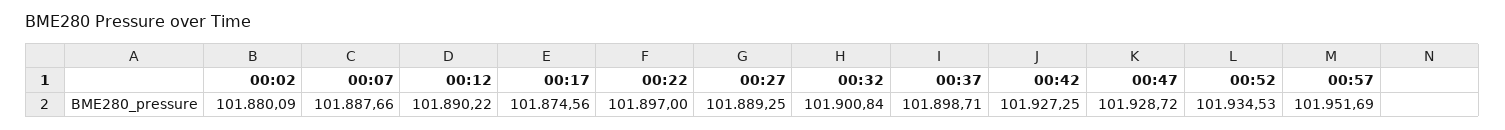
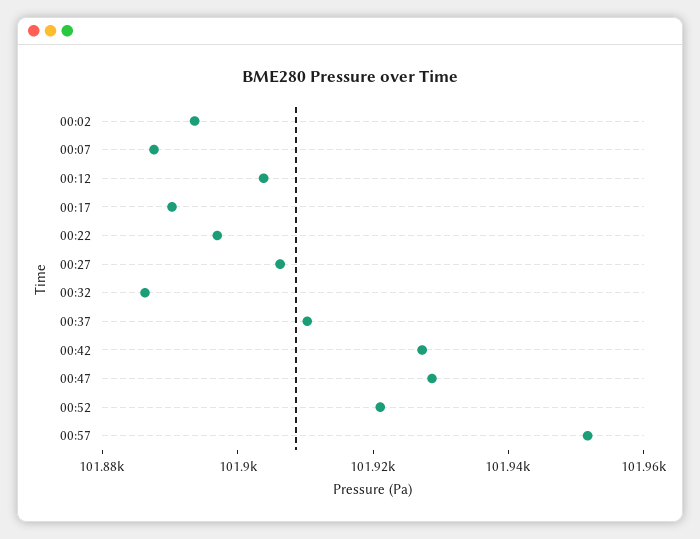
00:02: 101880.09 -> 101895
00:12: 101890.22 -> 101905
00:17: 101874.56 -> 101890
00:27: 101889.25 -> 101905
00:32: 101900.84 -> 101885
00:37: 101898.71 -> 101910
00:52: 101934.53 -> 101920

